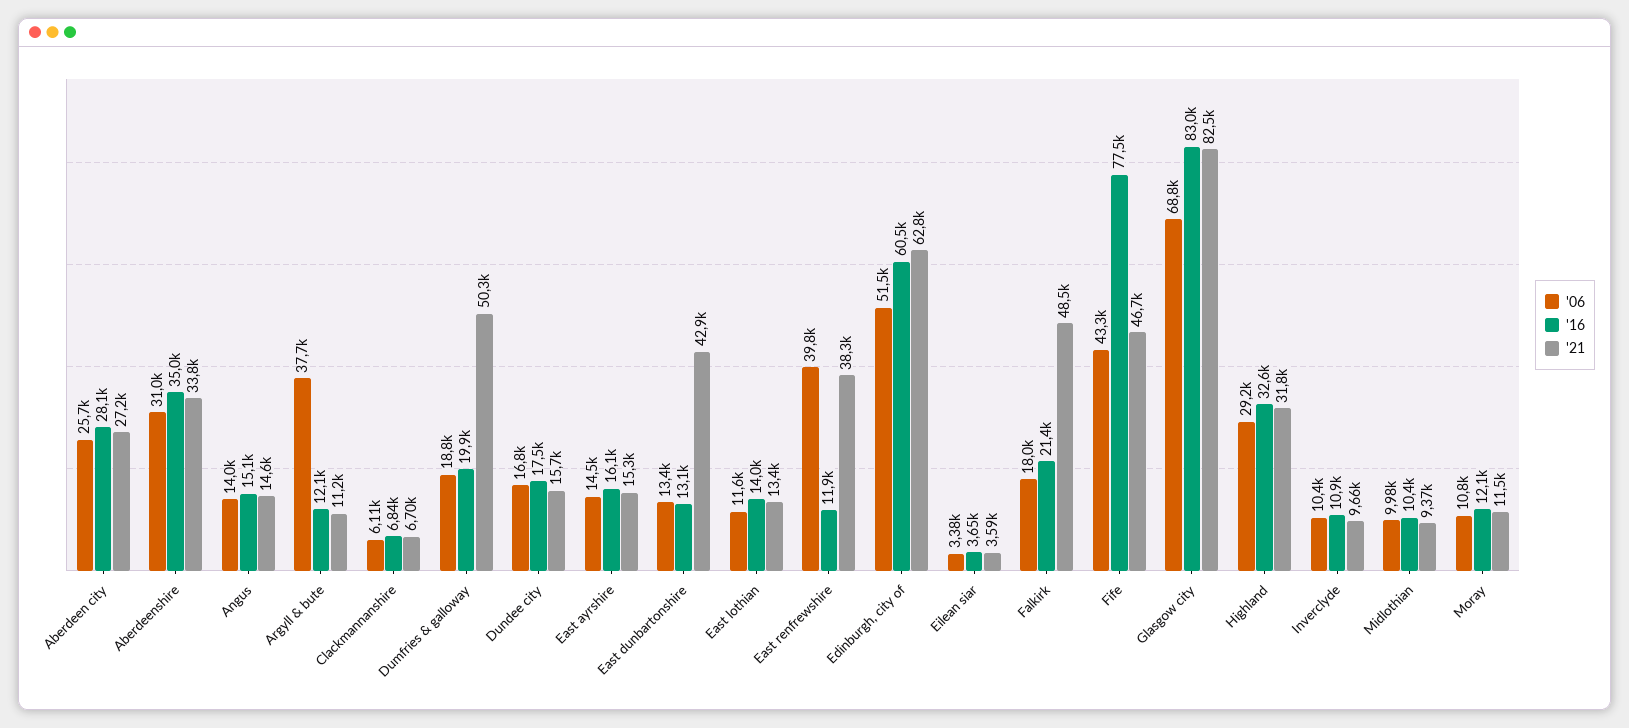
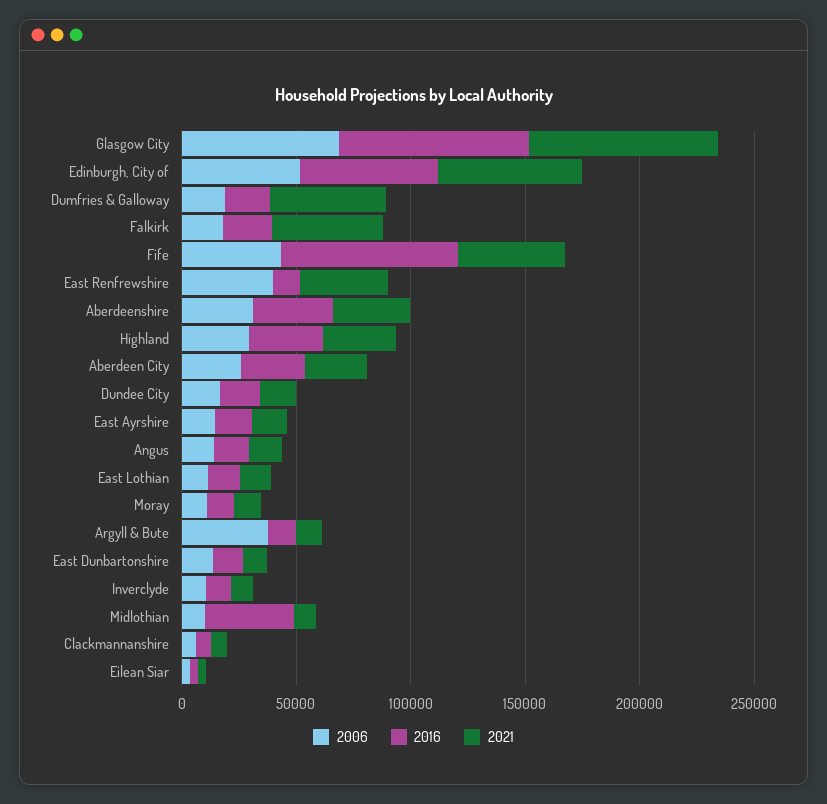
'21, East dunbartonshire: 42900 -> 10000
'16, Midlothian: 10400 -> 40000

